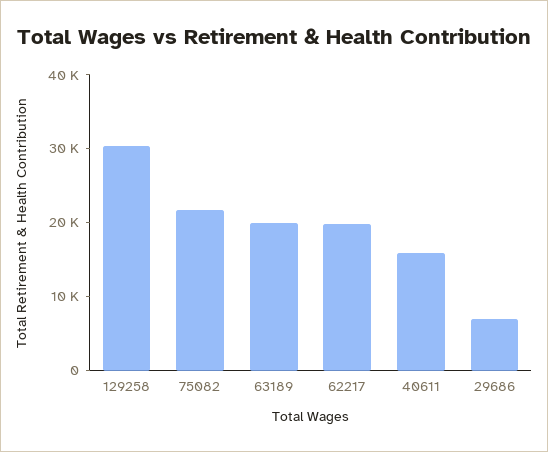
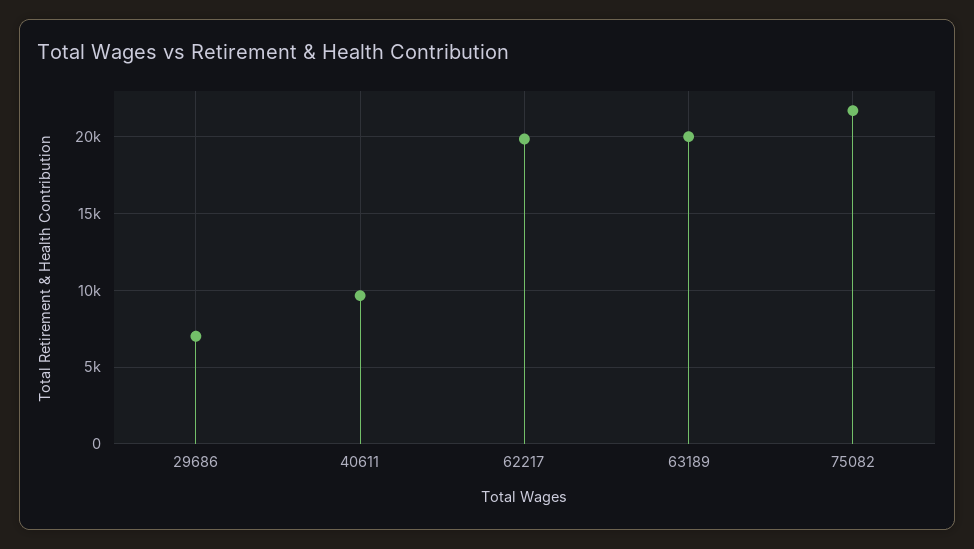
129258: 30000 -> none
40611: 16000 -> 9500

